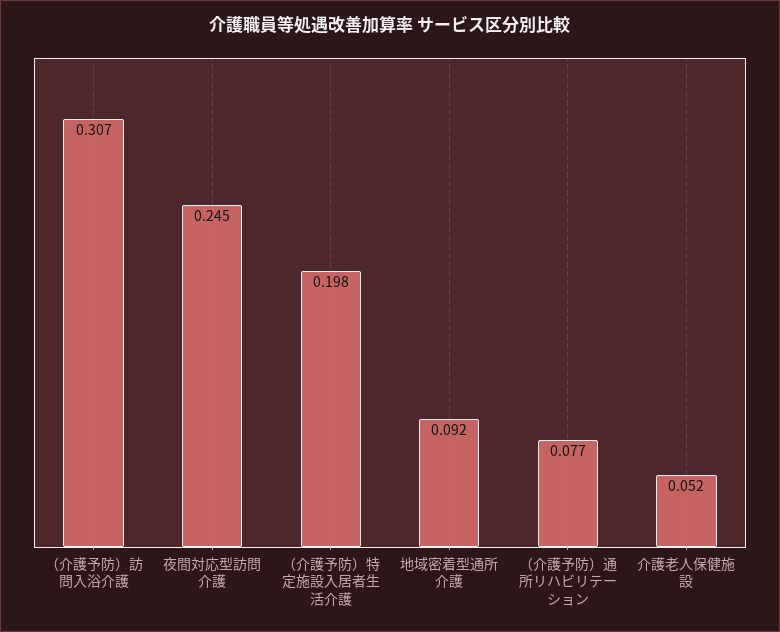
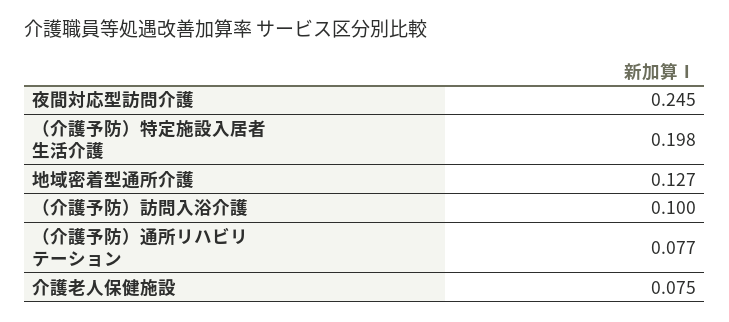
（介護予防）訪問入浴介護: 0.307 -> 0.1
地域密着型通所介護: 0.092 -> 0.127
介護老人保健施設: 0.052 -> 0.075

